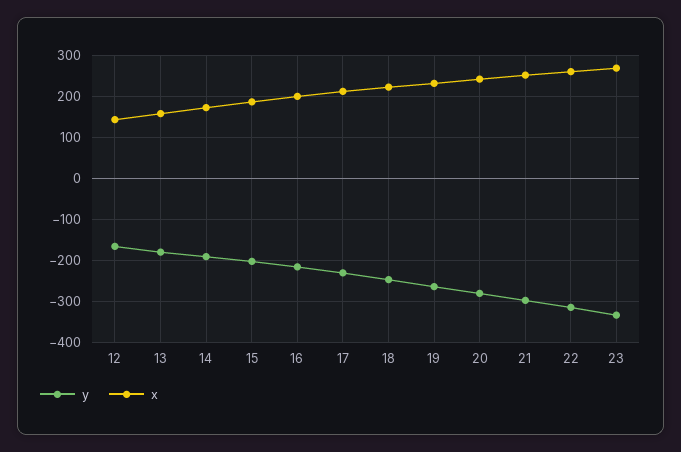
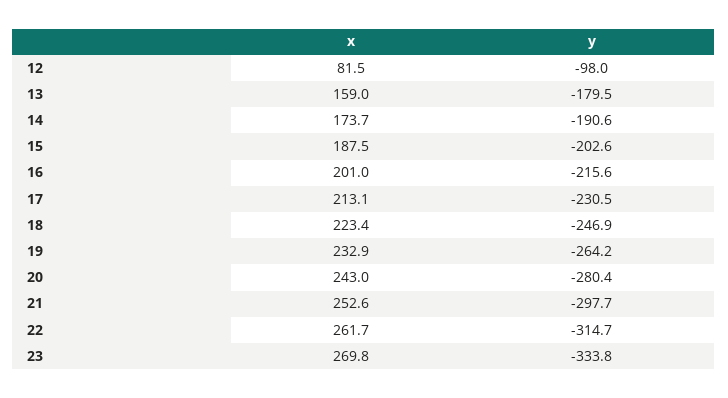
y, 12: -160 -> -98
x, 12: 140 -> 81.5

